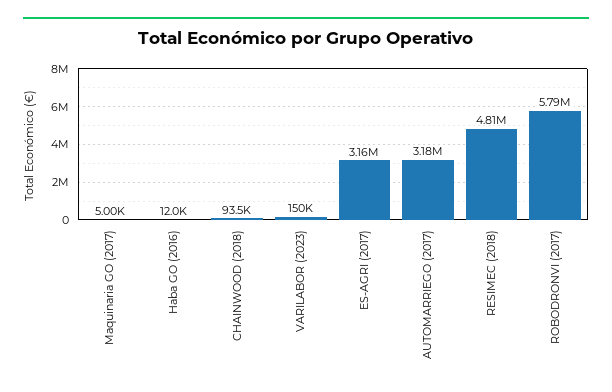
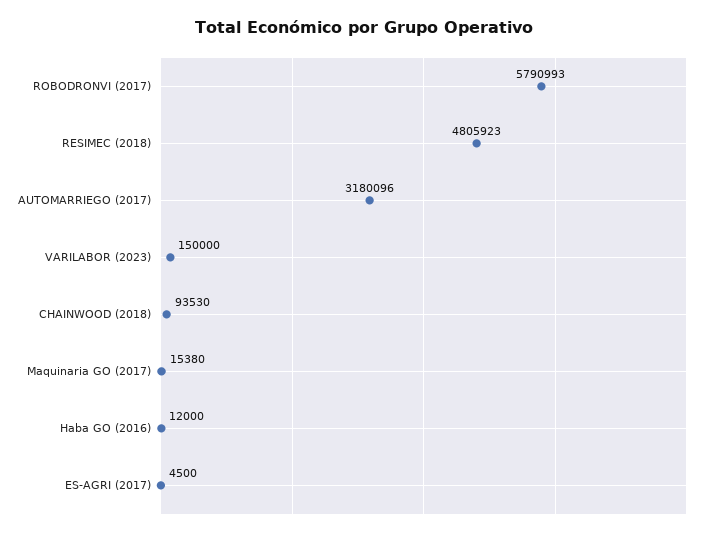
Maquinaria GO (2017): 5000 -> 15380
ES-AGRI (2017): 3160000 -> 4500

